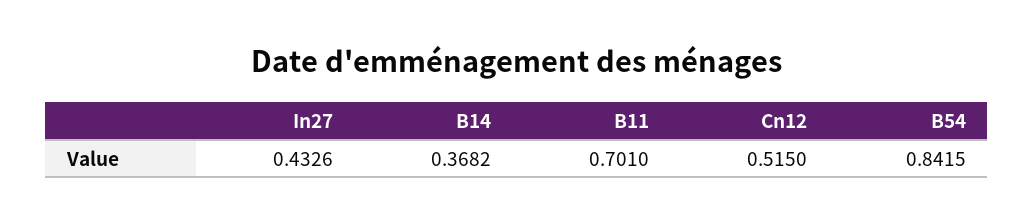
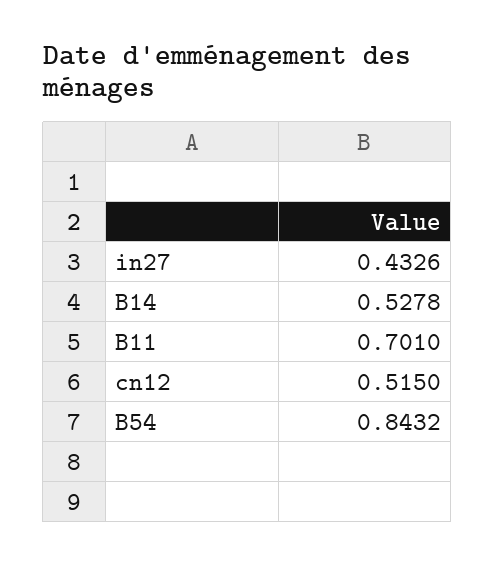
B14: 0.3682 -> 0.5278
B54: 0.8415 -> 0.8432

